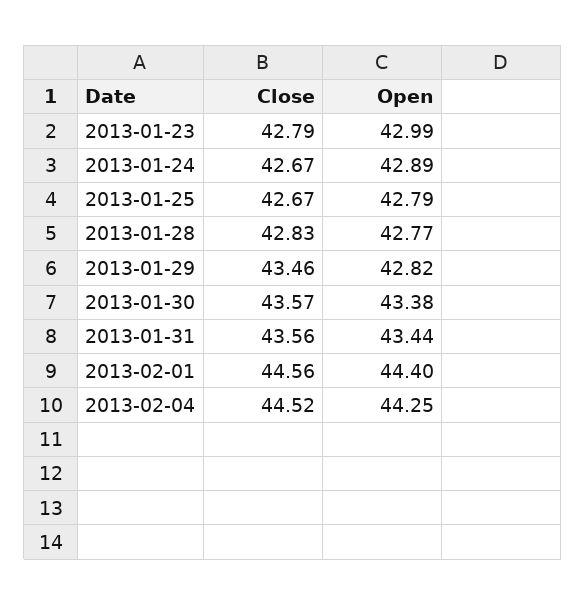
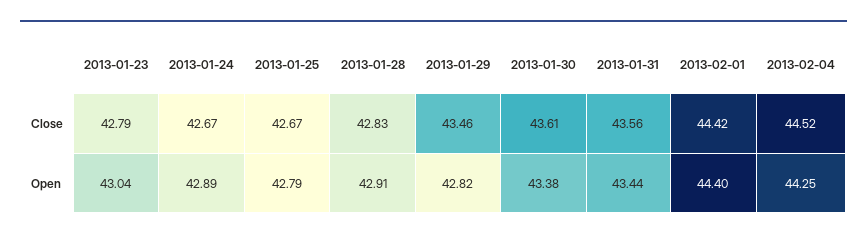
Open, 2013-01-23: 42.99 -> 43.04
Open, 2013-01-28: 42.77 -> 42.91
Close, 2013-01-30: 43.57 -> 43.61
Close, 2013-02-01: 44.56 -> 44.42

